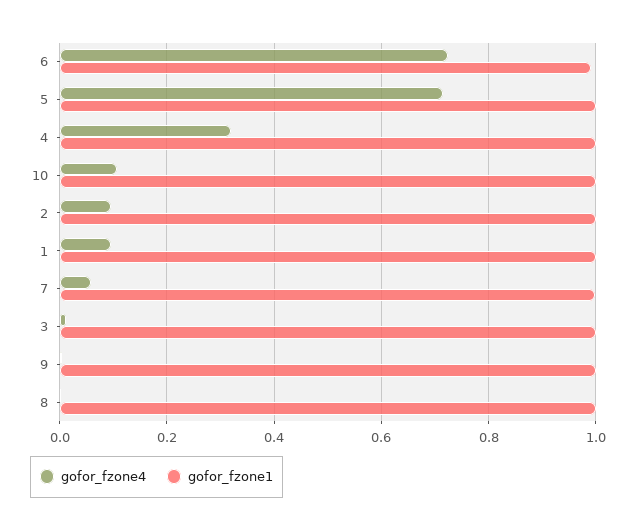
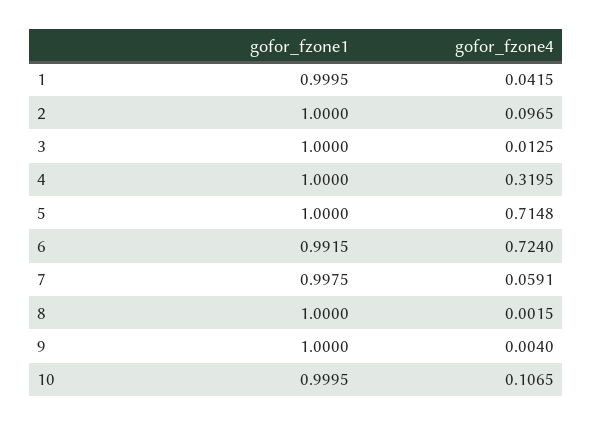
gofor_fzone4, 1: 0.1 -> 0.0415

